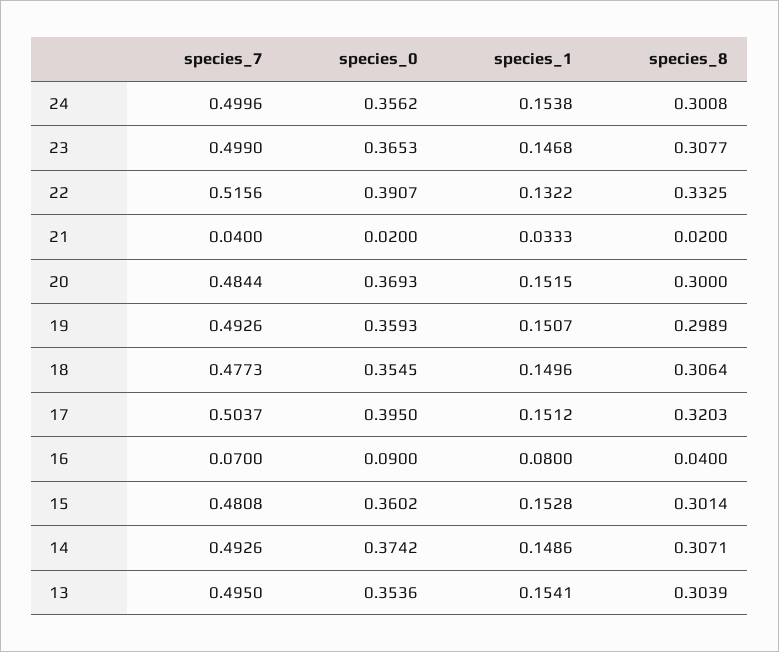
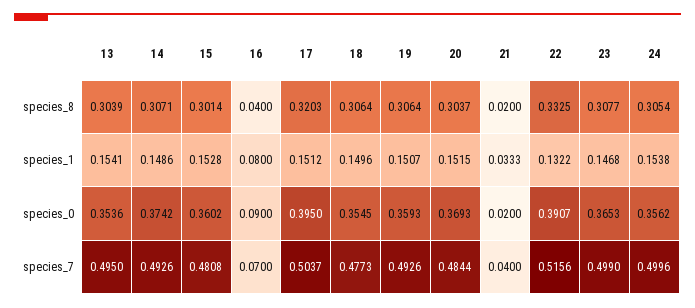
species_8, 24: 0.3008 -> 0.3054
species_8, 20: 0.3 -> 0.3037
species_8, 19: 0.2989 -> 0.3064

